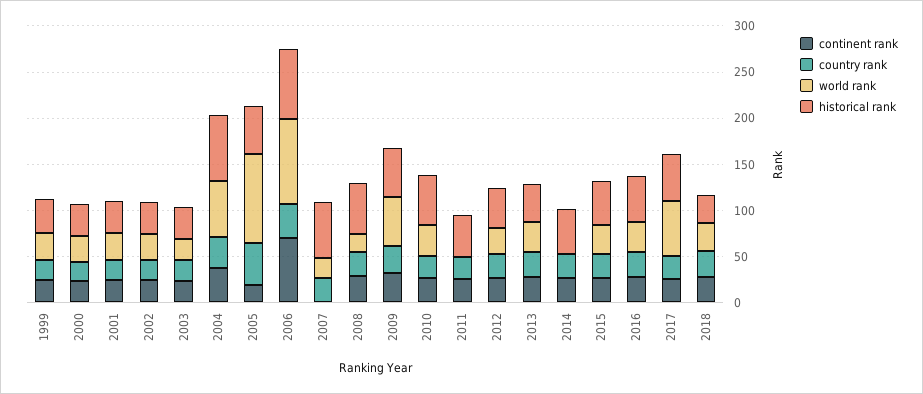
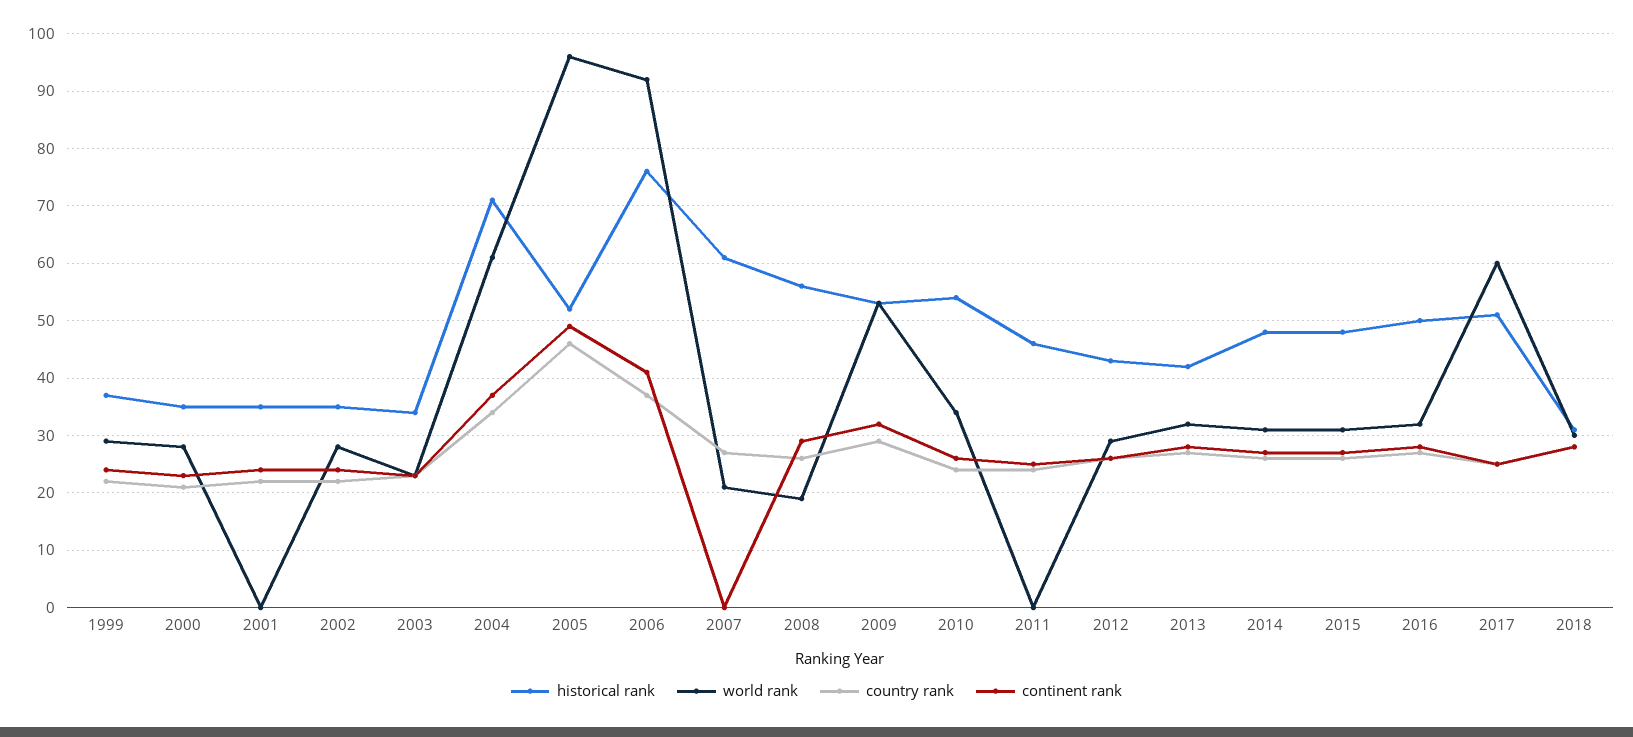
world rank, 2001: 30 -> 0
continent rank, 2005: 20 -> 50
continent rank, 2006: 70 -> 40
world rank, 2014: 0 -> 30

